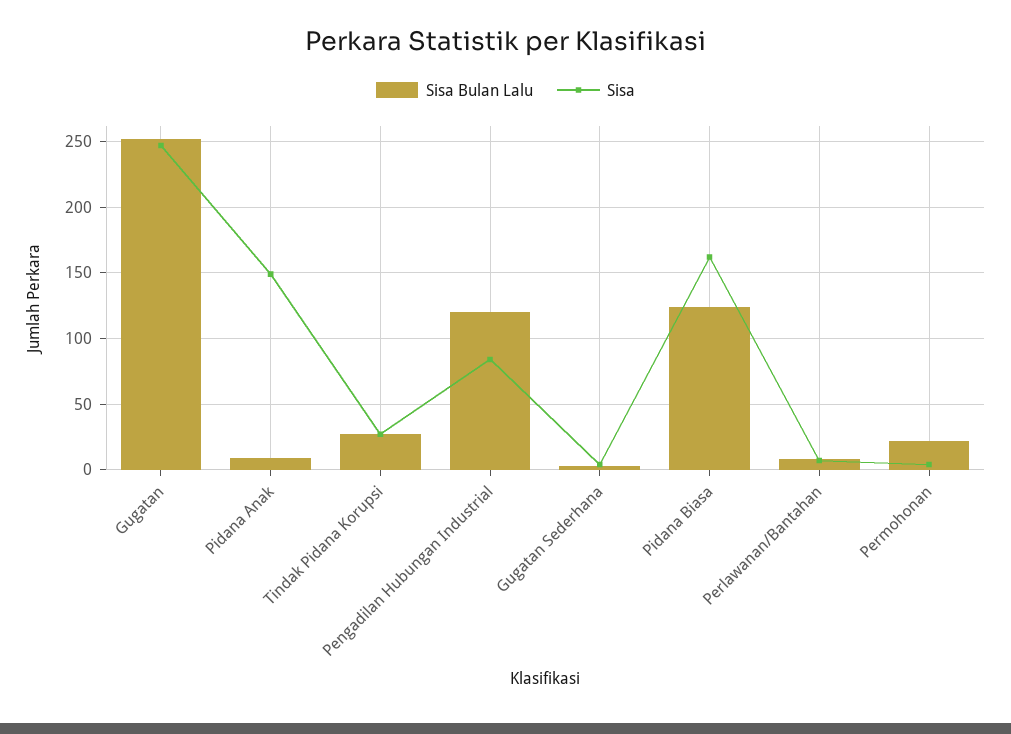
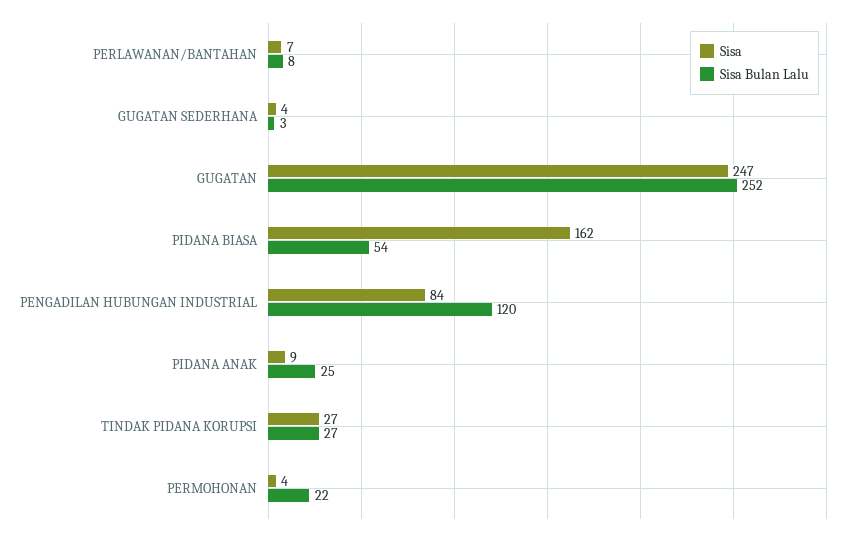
Sisa Bulan Lalu, Pidana Anak: 10 -> 25
Sisa, Pidana Anak: 150 -> 9
Sisa Bulan Lalu, Pidana Biasa: 125 -> 54

